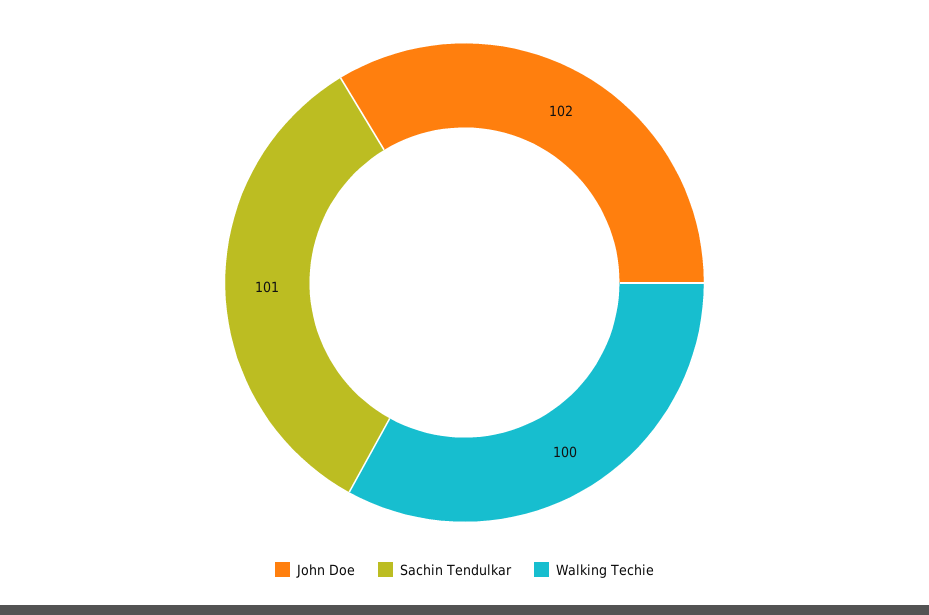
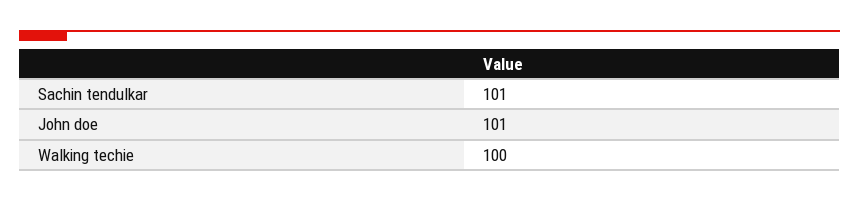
John Doe: 102 -> 101

